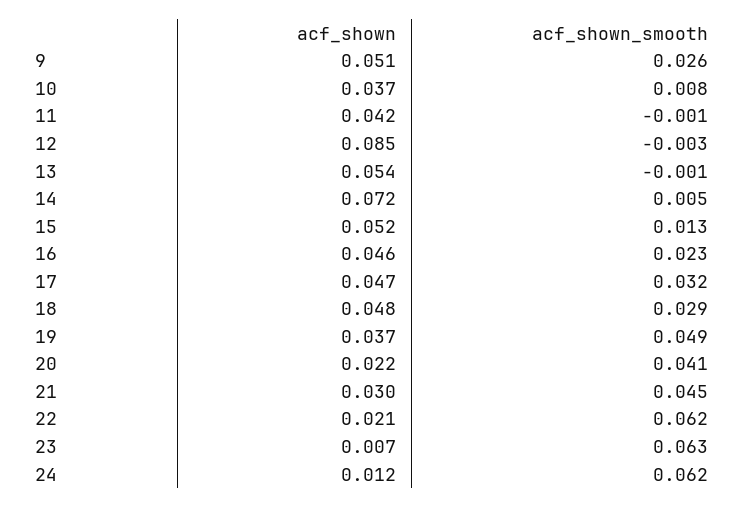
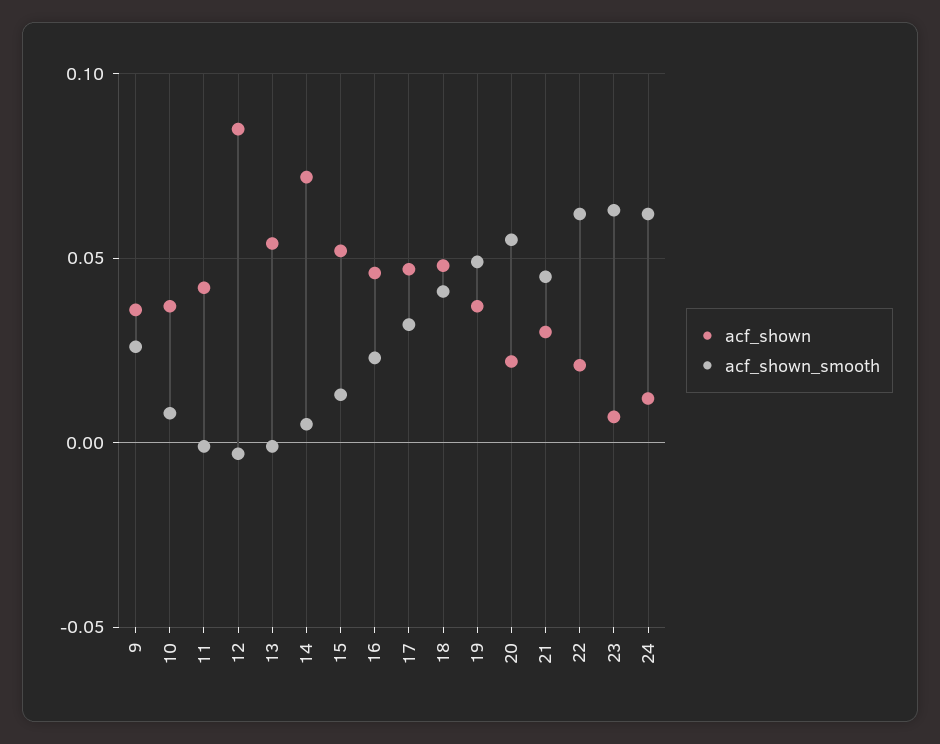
acf_shown, 9: 0.051 -> 0.035
acf_shown_smooth, 18: 0.029 -> 0.04
acf_shown_smooth, 20: 0.041 -> 0.055

